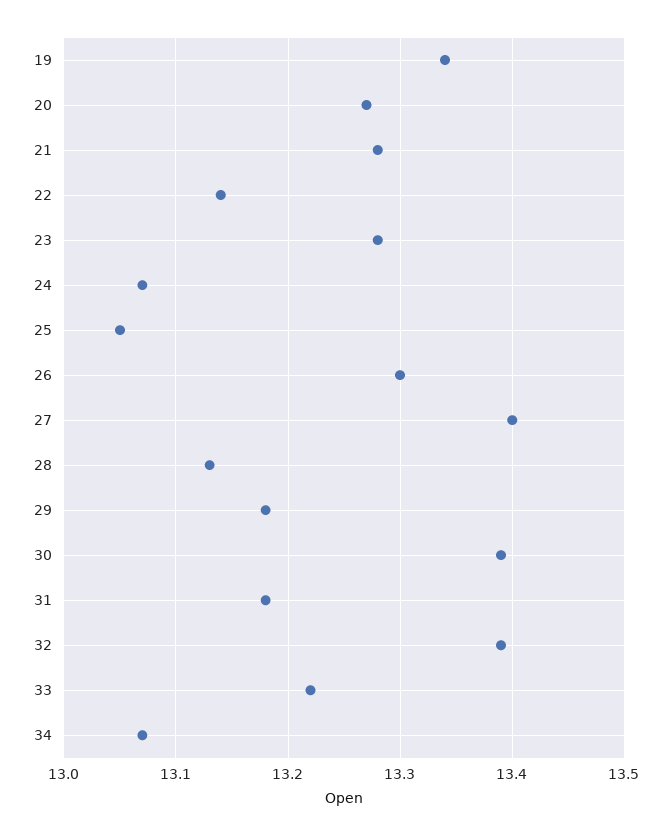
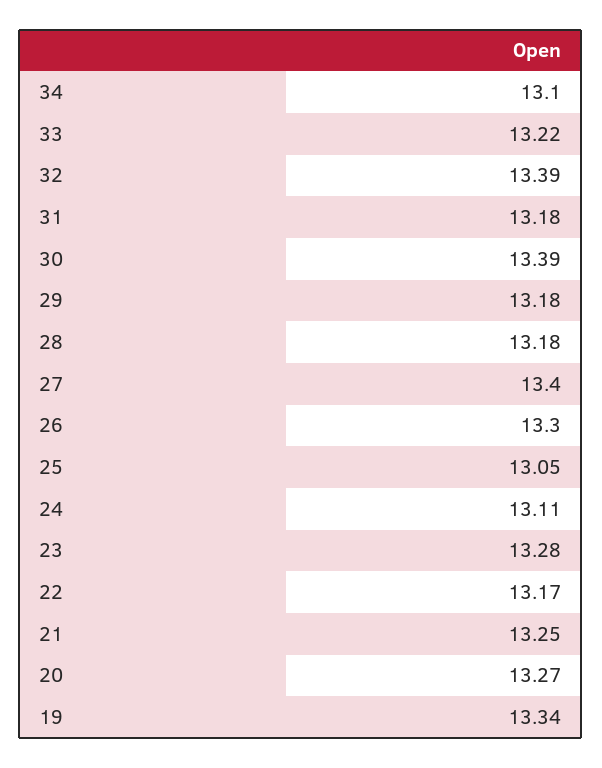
21: 13.28 -> 13.25
22: 13.14 -> 13.17
24: 13.07 -> 13.11
28: 13.13 -> 13.18
34: 13.07 -> 13.1

